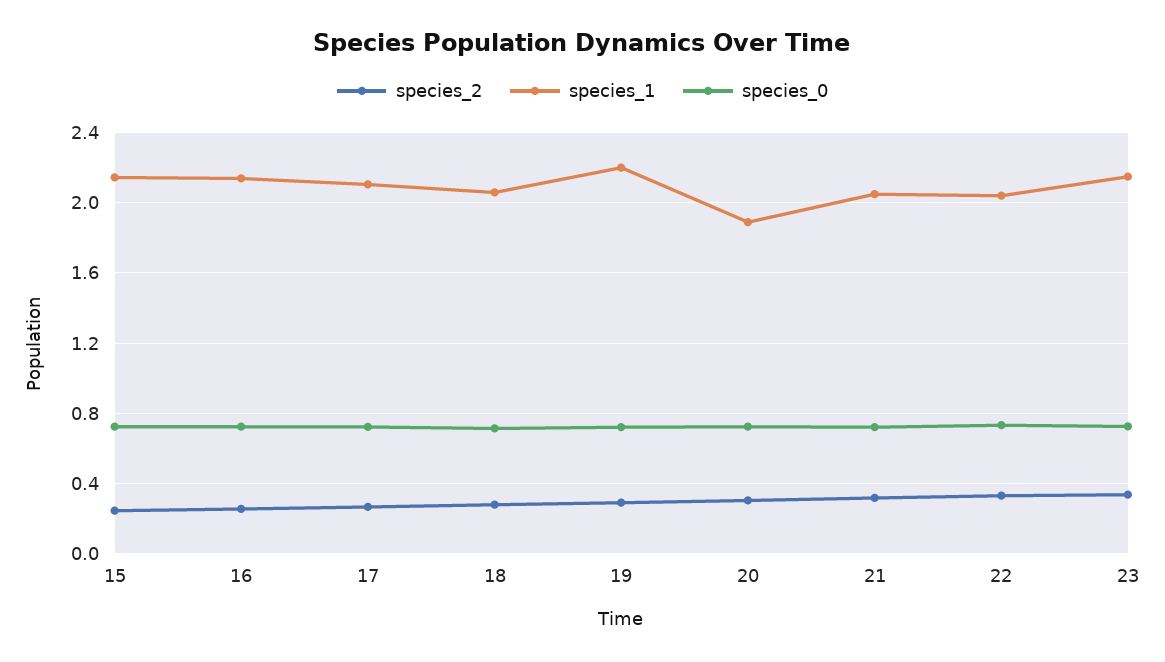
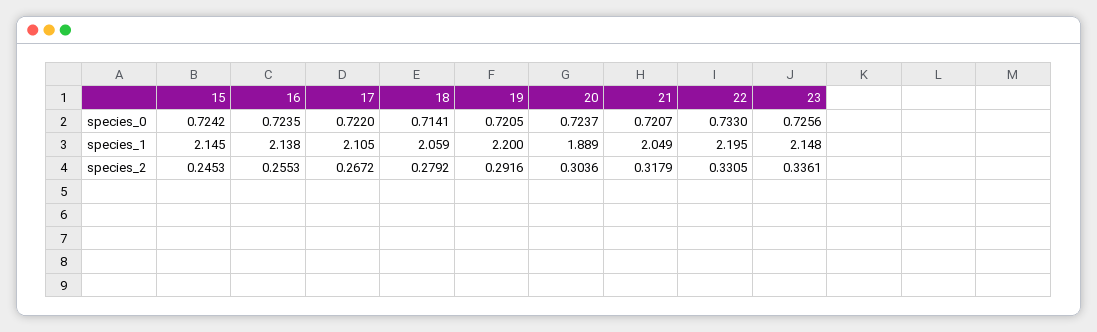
species_1, 22: 2.05 -> 2.195

